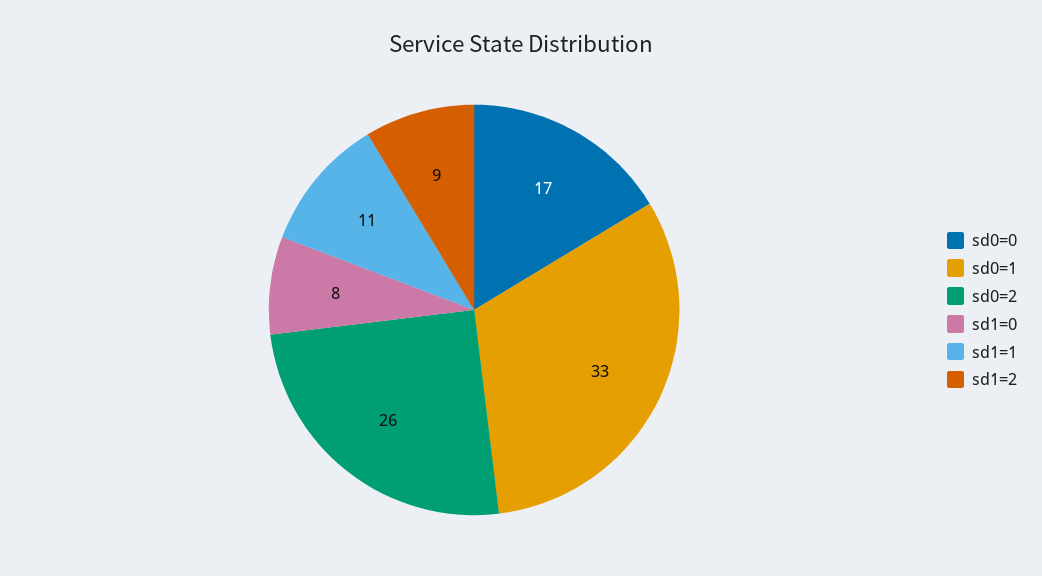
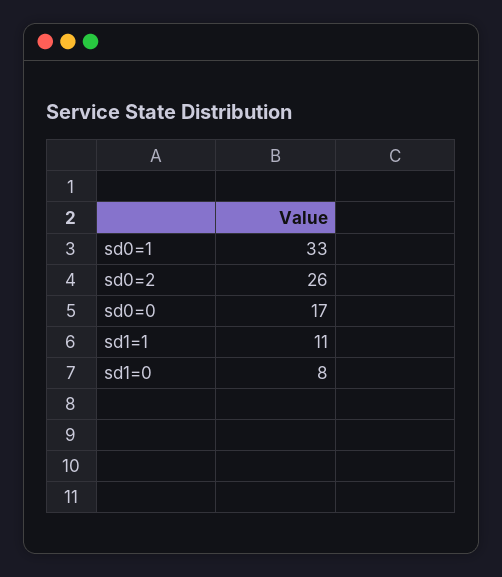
sd1=2: 9 -> none

